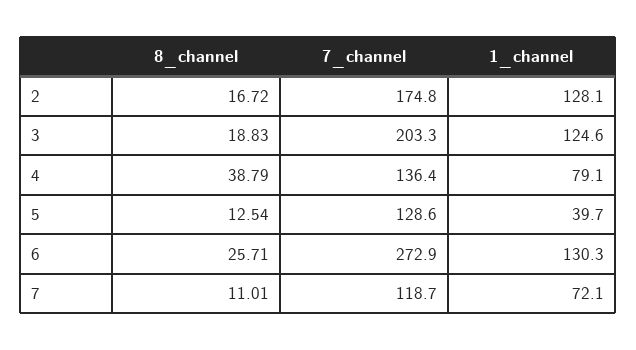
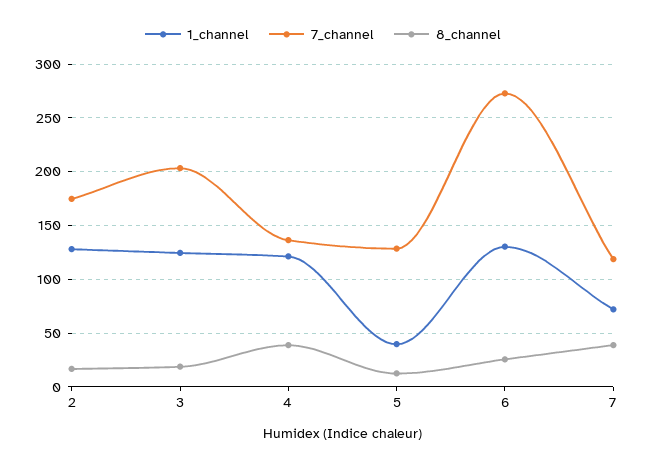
1_channel, 4: 79.1 -> 120
8_channel, 7: 11.01 -> 40

